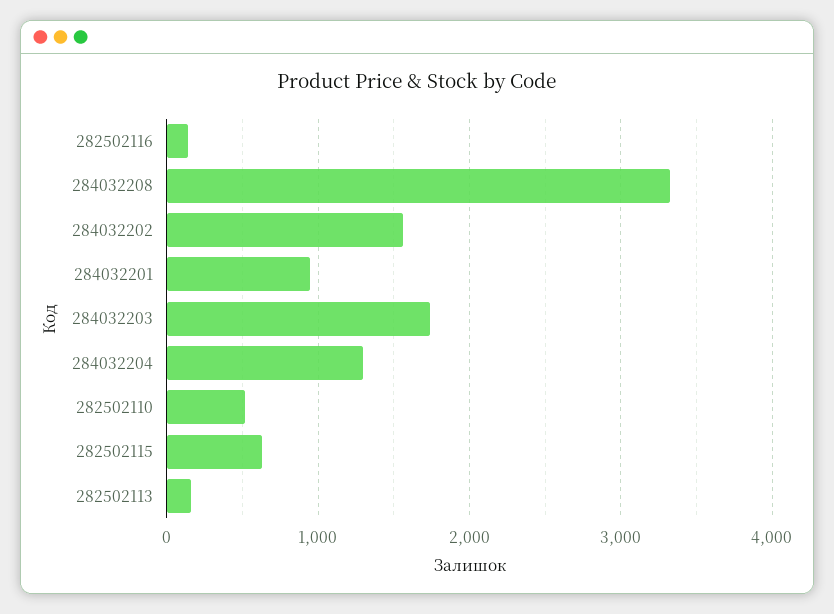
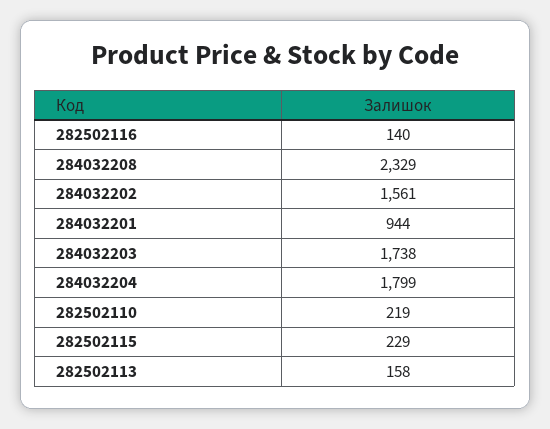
284032208: 3300 -> 2329
284032204: 1300 -> 1799
282502110: 500 -> 219
282502115: 600 -> 229

